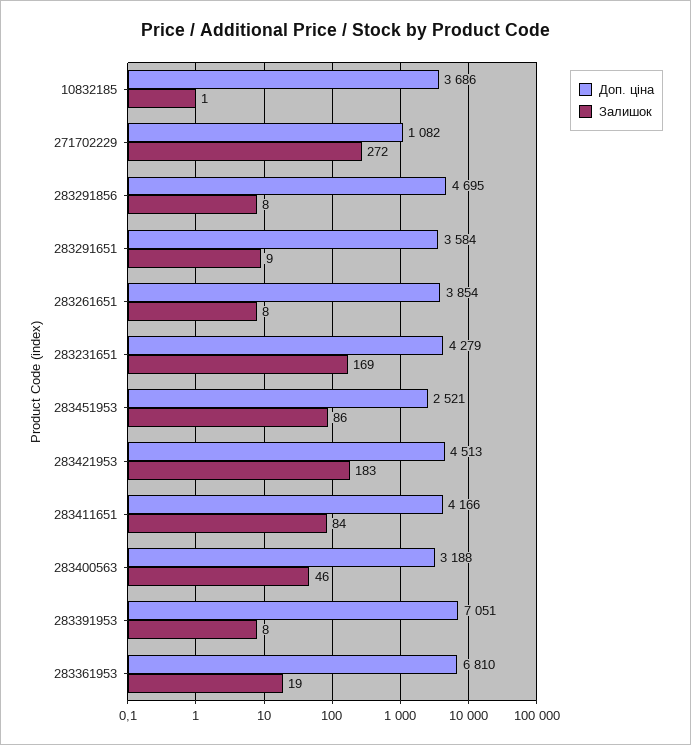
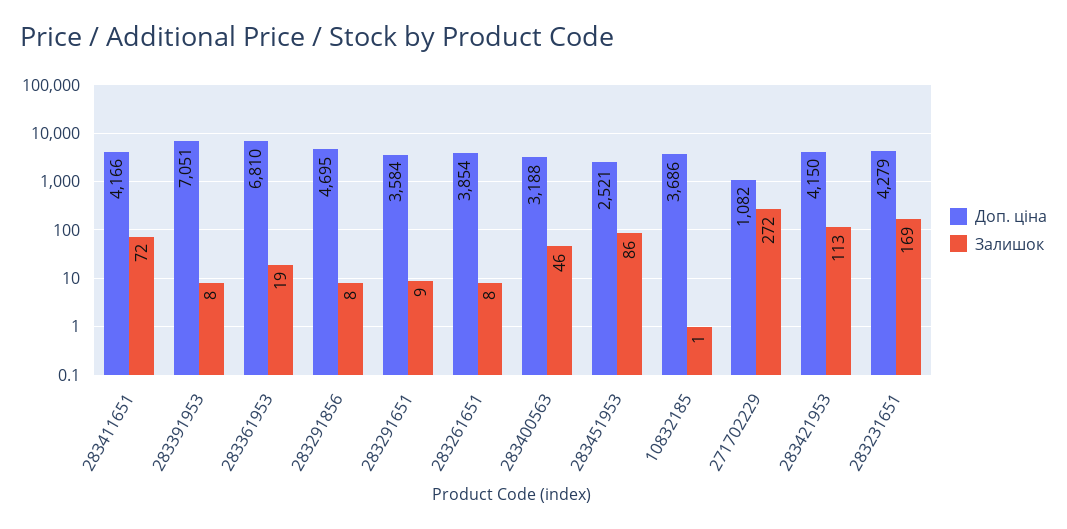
Доп. ціна, 283421953: 4513 -> 4150
Залишок, 283421953: 183 -> 113
Залишок, 283411651: 84 -> 72

